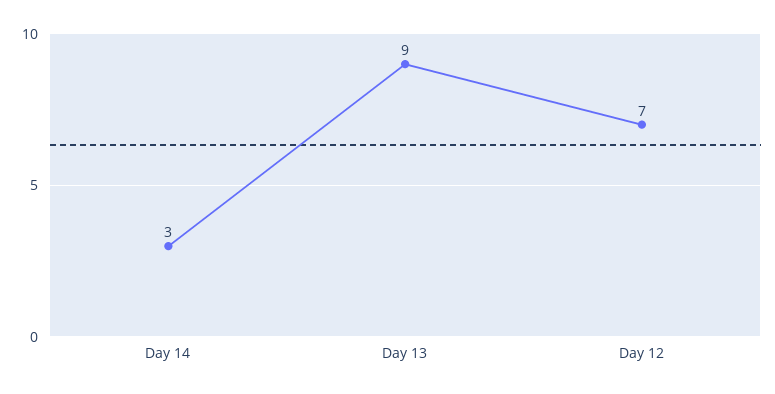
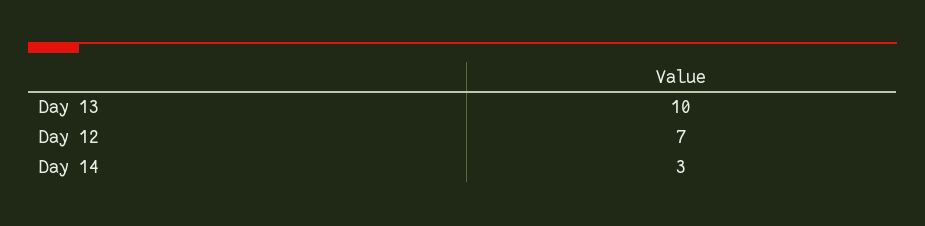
Day 13: 9 -> 10

